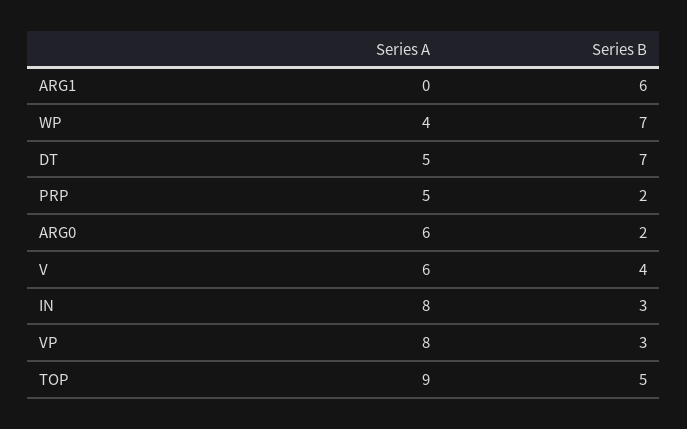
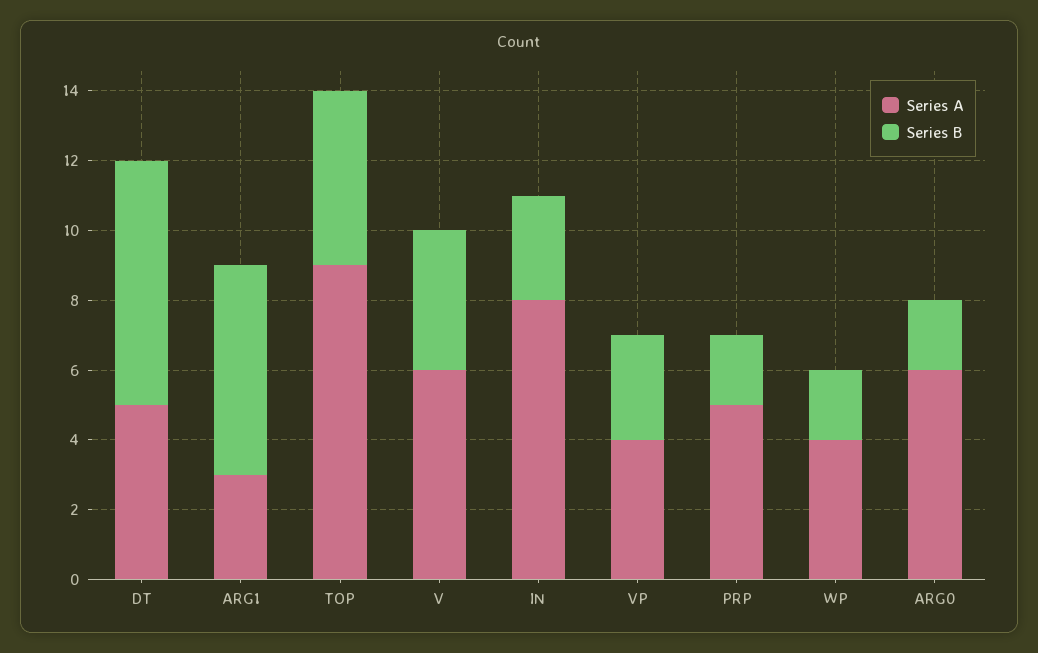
Series A, ARG1: 0 -> 3
Series B, WP: 7 -> 2
Series A, VP: 8 -> 4

